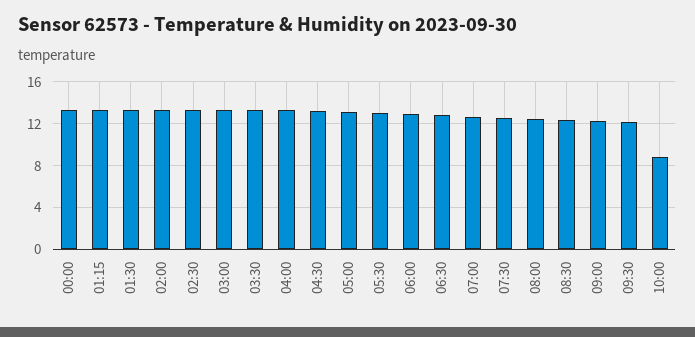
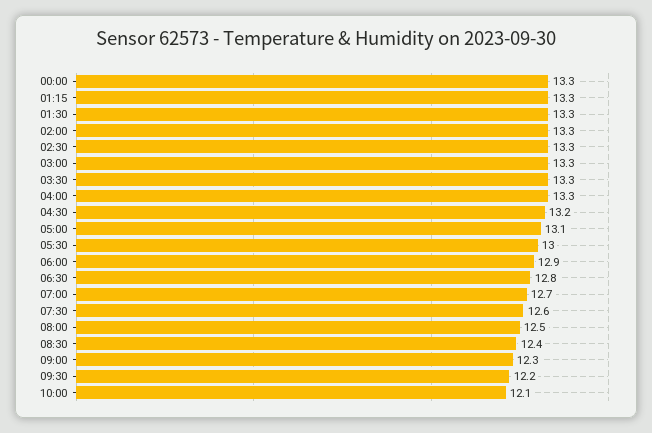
10:00: 9 -> 12.1

